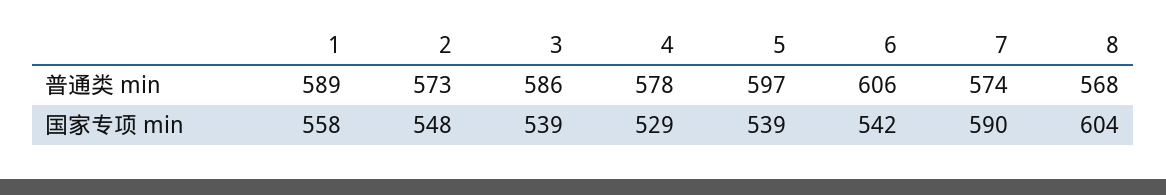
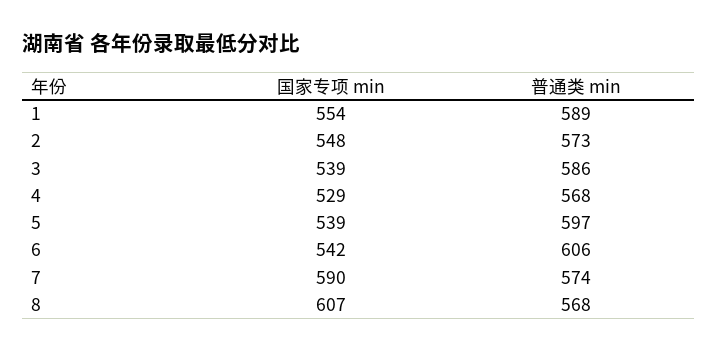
4, 普通类 min: 578 -> 568
1, 国家专项 min: 558 -> 554
8, 国家专项 min: 604 -> 607

